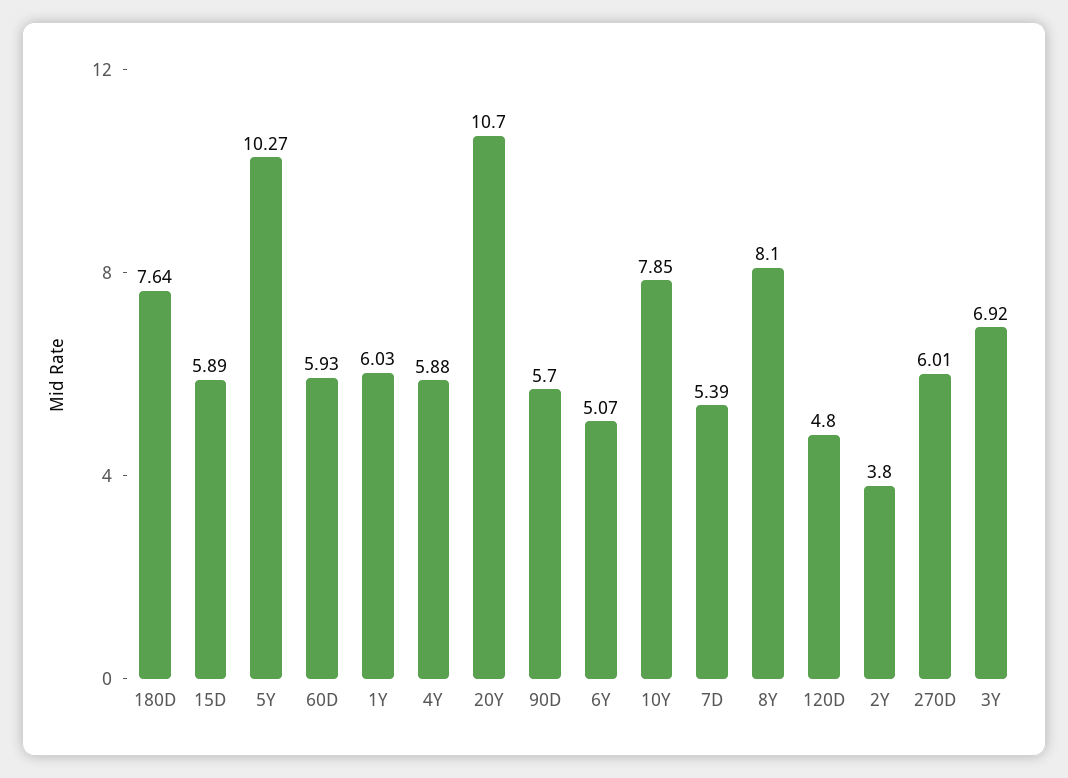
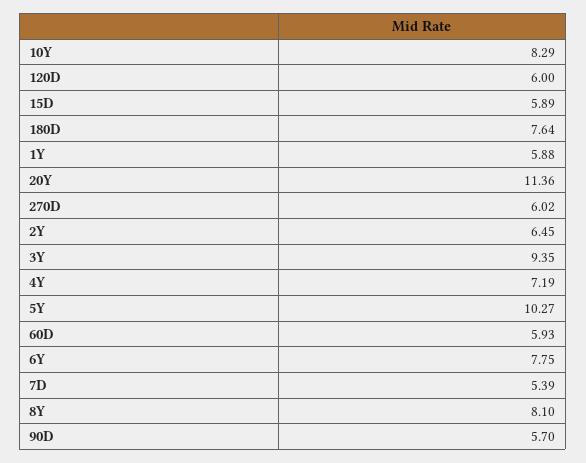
1Y: 6.03 -> 5.88
4Y: 5.88 -> 7.19
20Y: 10.7 -> 11.36
6Y: 5.07 -> 7.75
10Y: 7.85 -> 8.29
120D: 4.8 -> 6
2Y: 3.8 -> 6.45
270D: 6.01 -> 6.02
3Y: 6.92 -> 9.35

